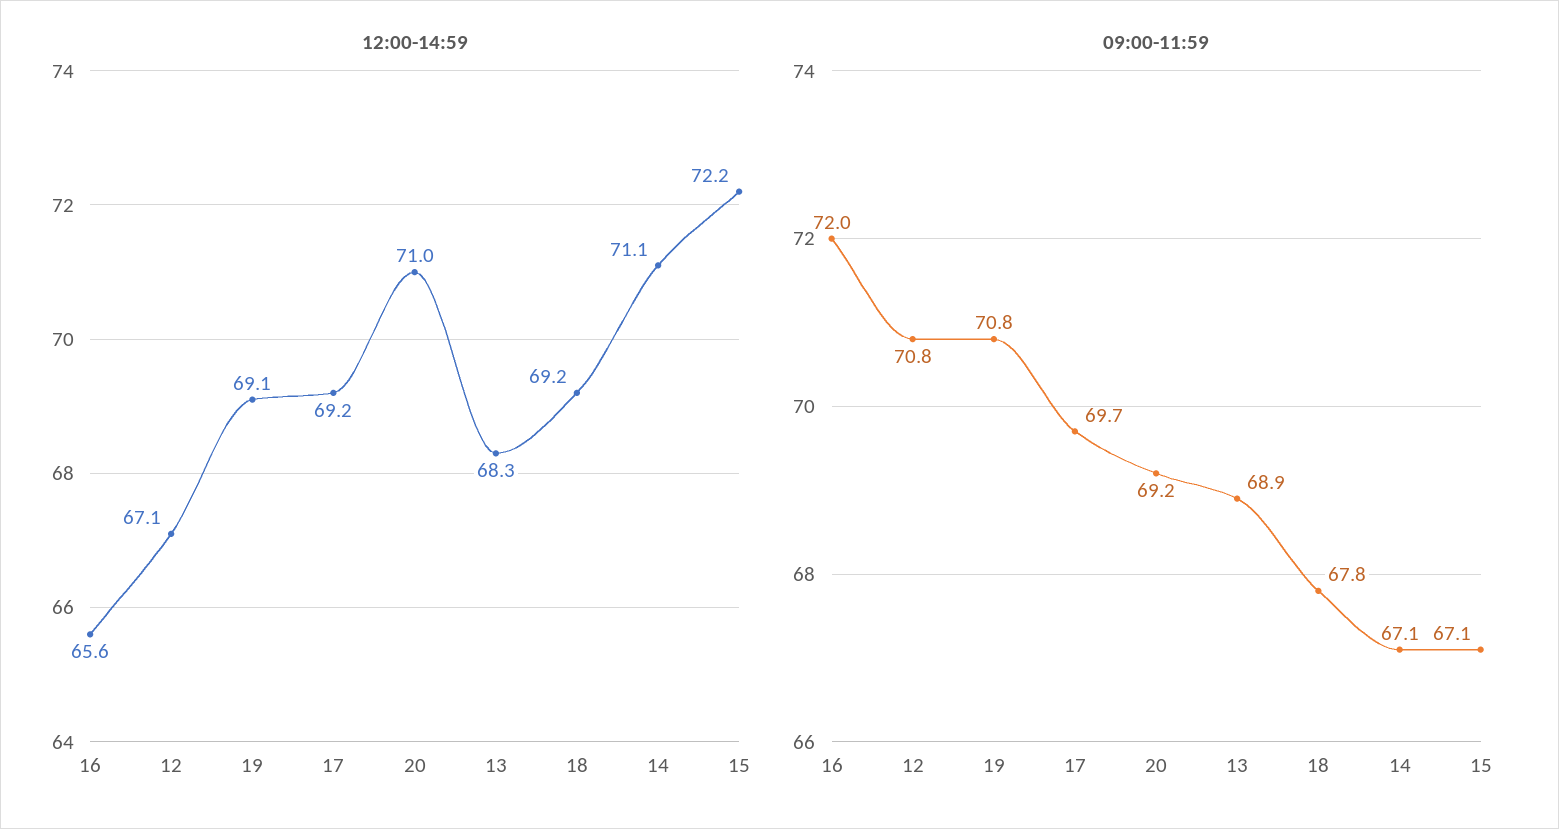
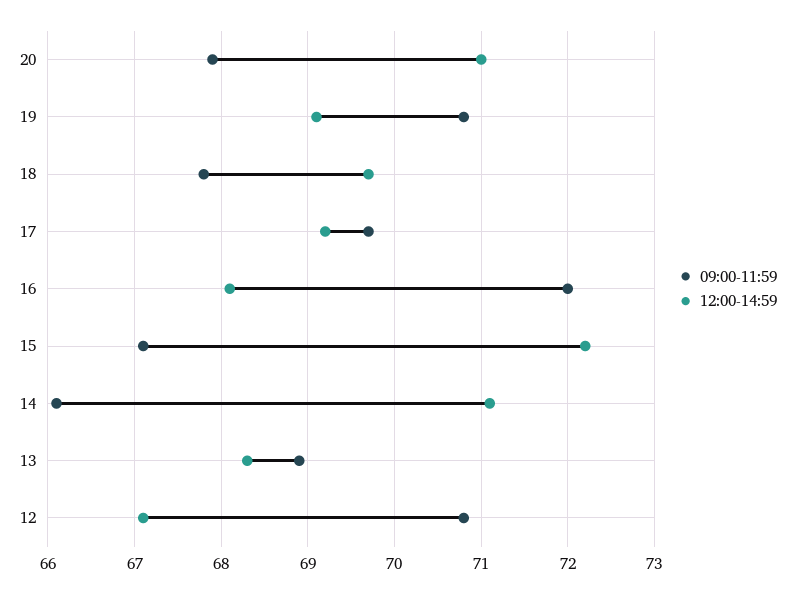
12:00-14:59, 16: 65.6 -> 68.1
12:00-14:59, 18: 69.2 -> 69.7
09:00-11:59, 20: 69.2 -> 67.9
09:00-11:59, 14: 67.1 -> 66.1

